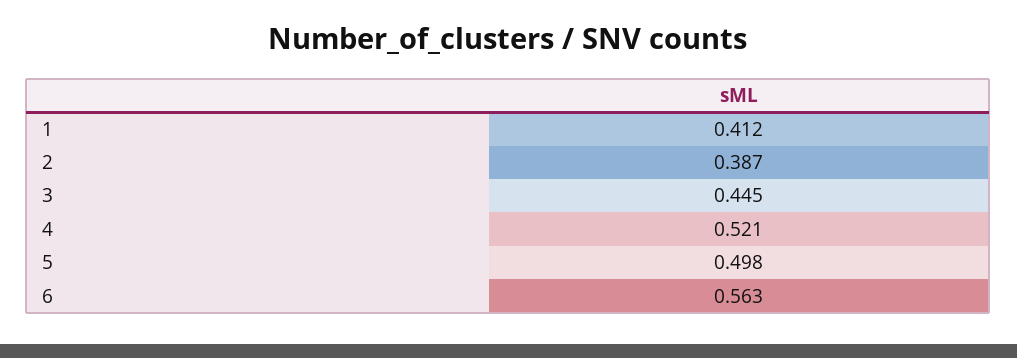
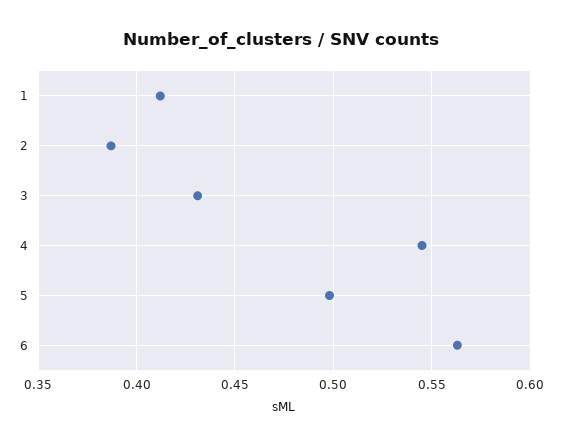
3: 0.445 -> 0.43
4: 0.521 -> 0.545

